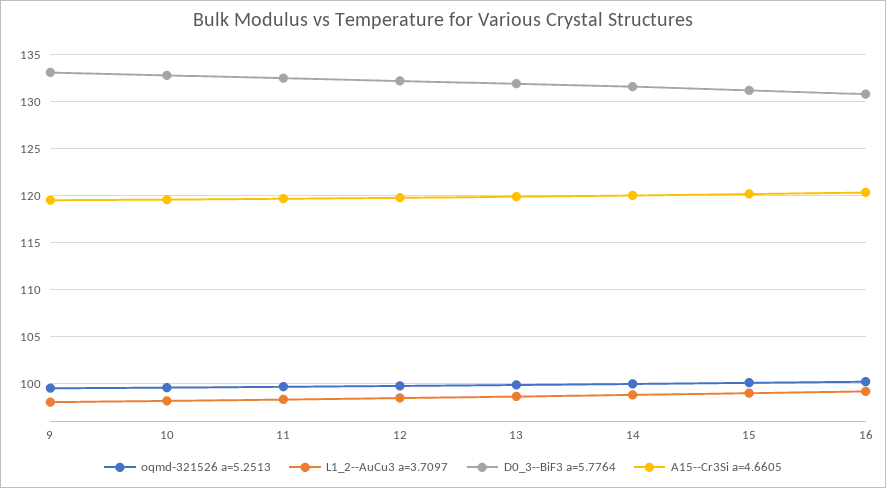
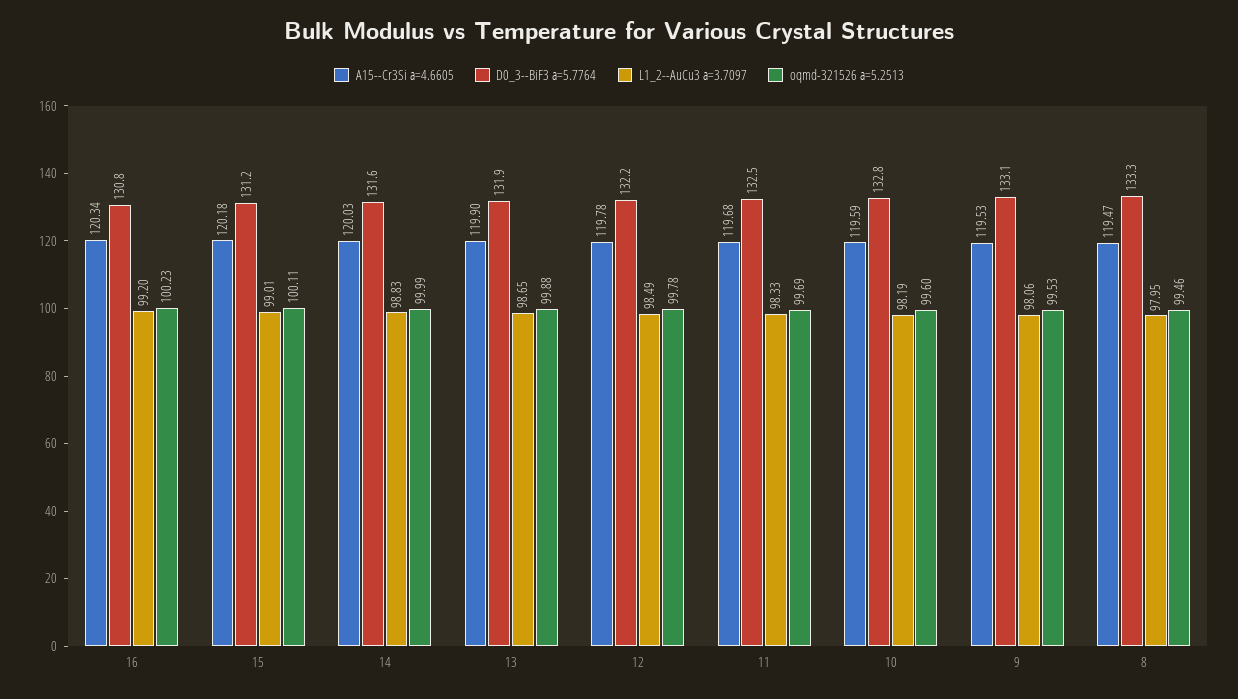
A15--Cr3Si a=4.6605, 8: none -> 119.47
D0_3--BiF3 a=5.7764, 8: none -> 133.3
L1_2--AuCu3 a=3.7097, 8: none -> 97.95
oqmd-321526 a=5.2513, 8: none -> 99.46

